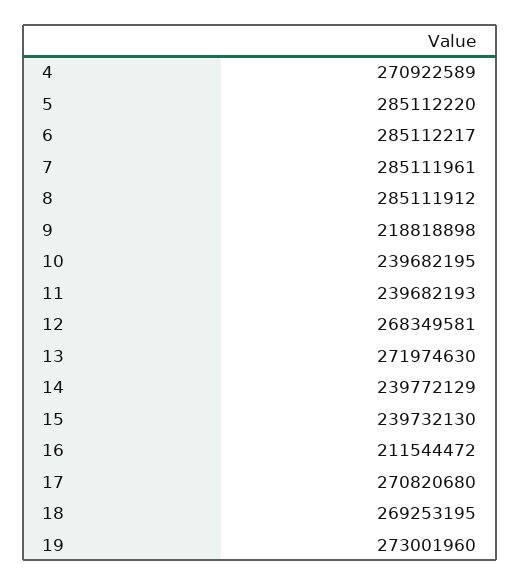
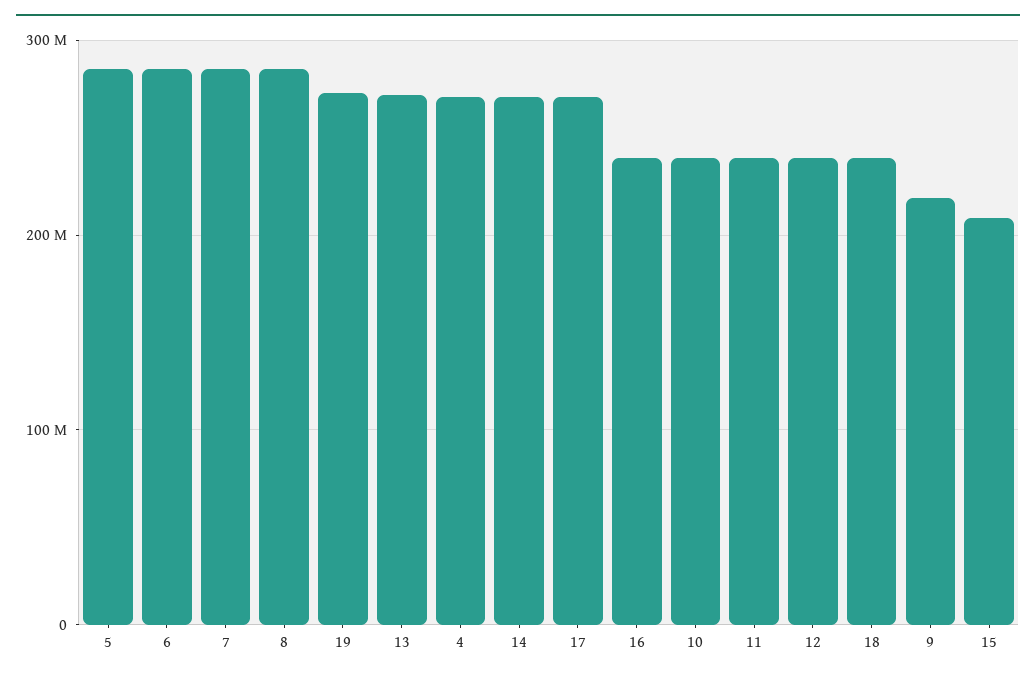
12: 268349581 -> 240000000
14: 239772129 -> 270000000
15: 239732130 -> 210000000
16: 211544472 -> 240000000
18: 269253195 -> 240000000

